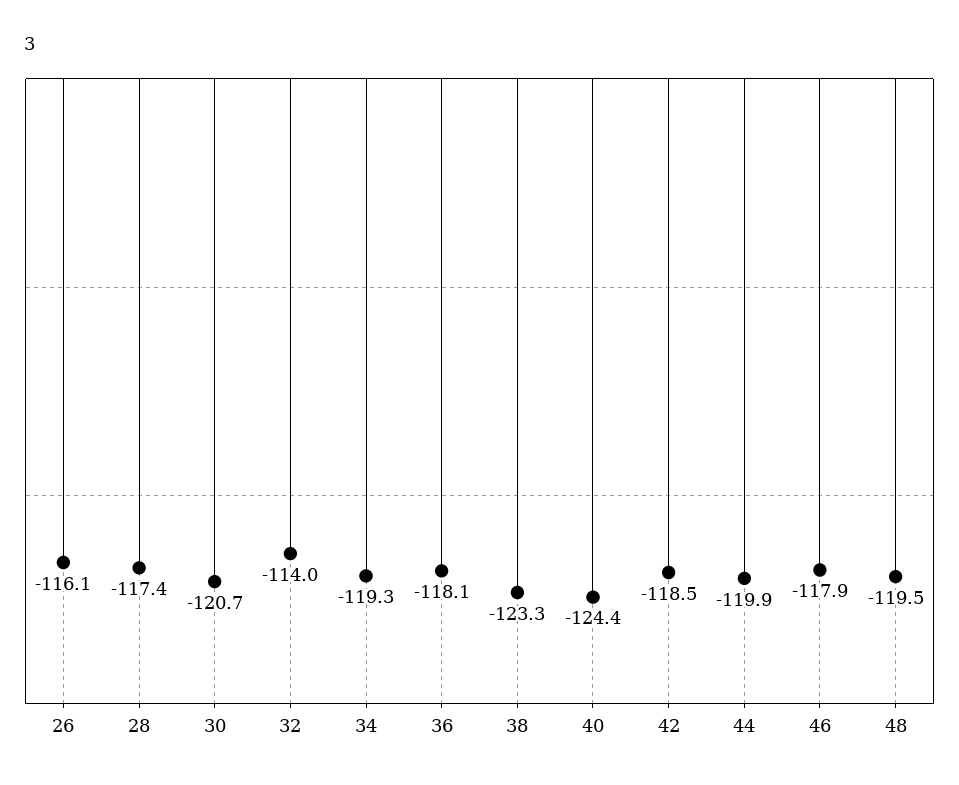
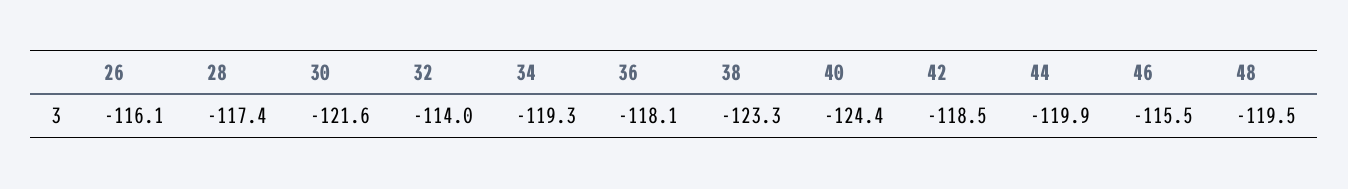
30: -120.7 -> -121.6
46: -117.9 -> -115.5

